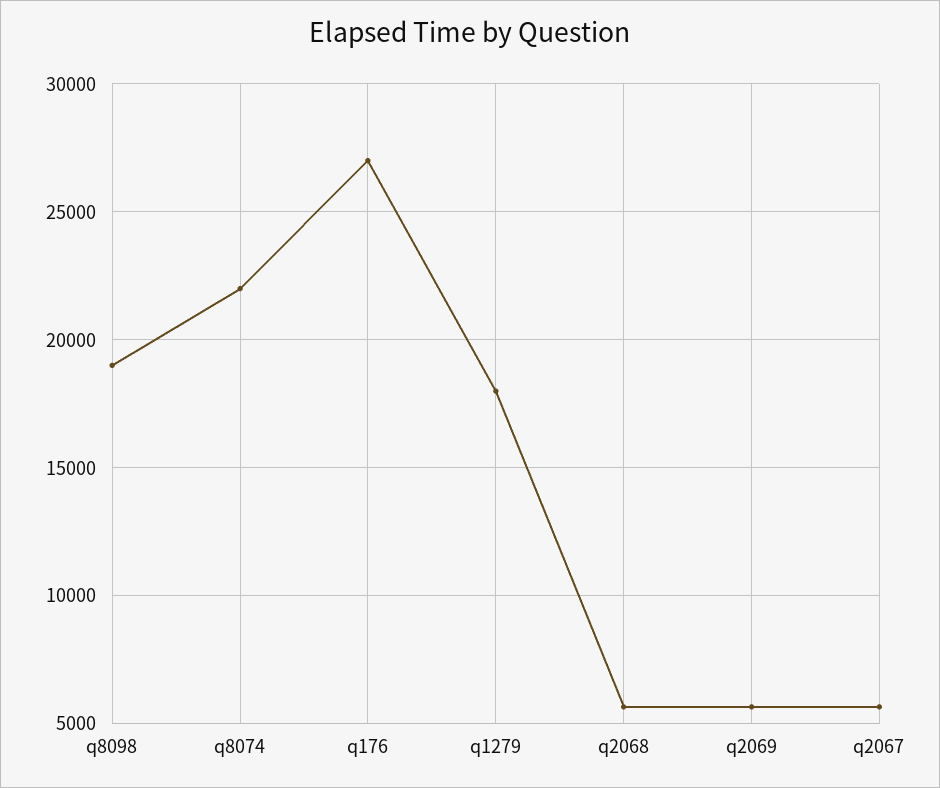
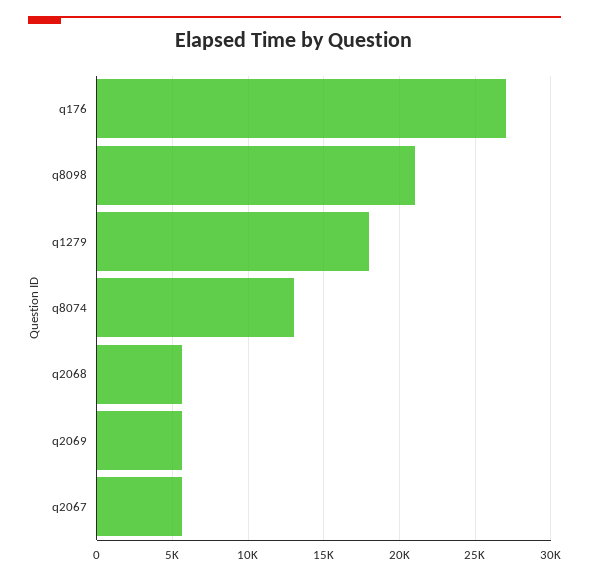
q8098: 19000 -> 21000
q8074: 22000 -> 13000

